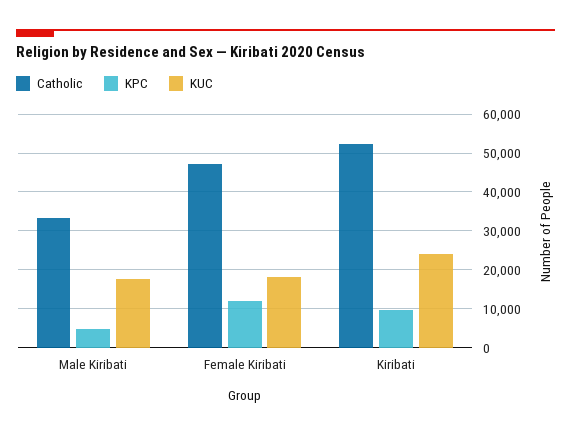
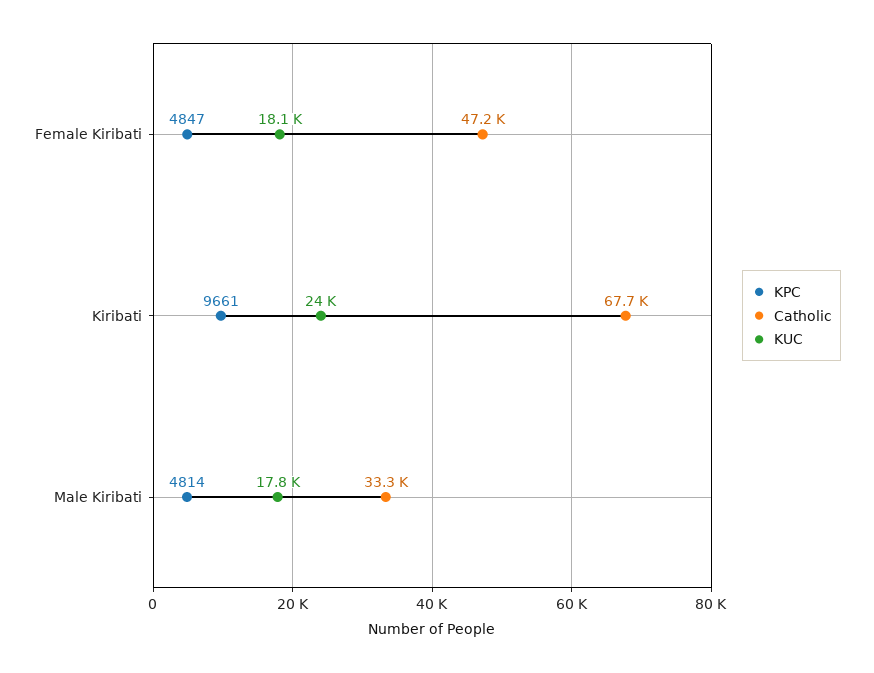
KPC, Female Kiribati: 12000 -> 4847
Catholic, Kiribati: 52000 -> 67700

